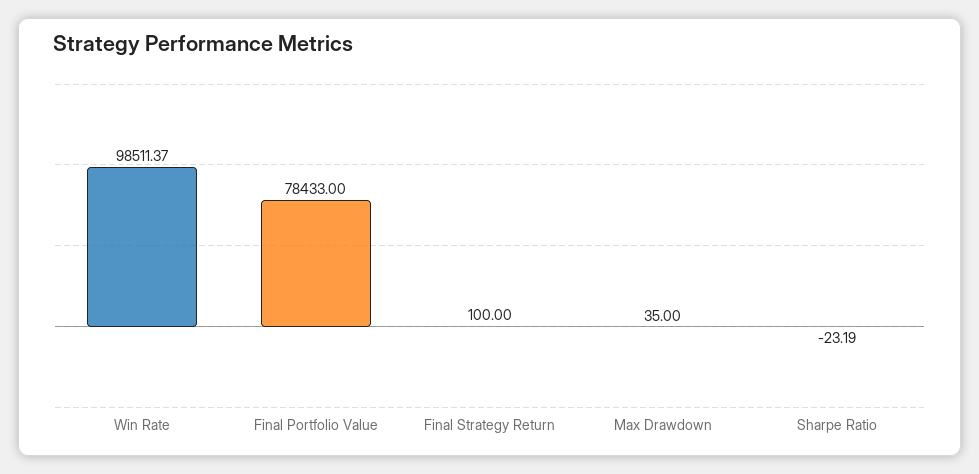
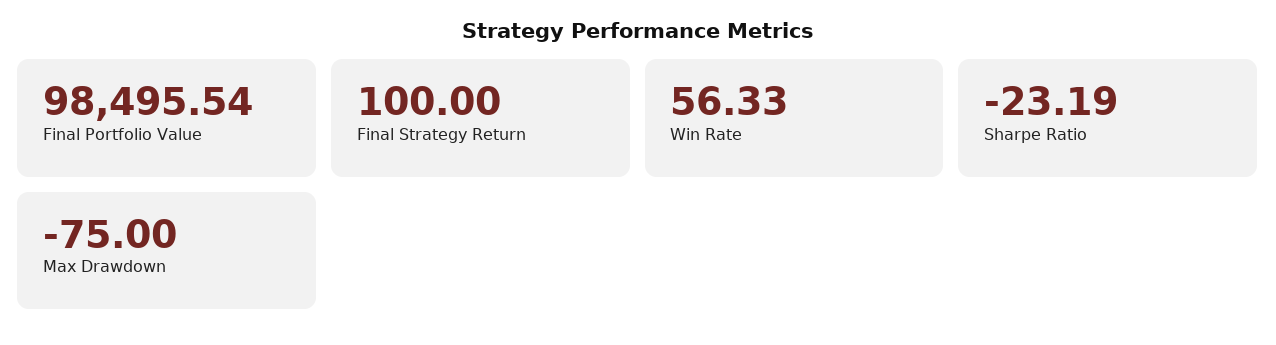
Win Rate: 98511.37 -> 56.33
Final Portfolio Value: 78433 -> 98495.54
Max Drawdown: 35 -> -75

